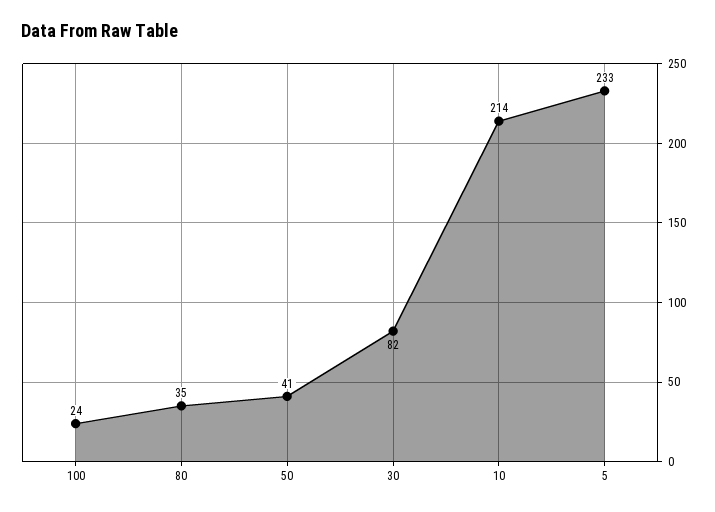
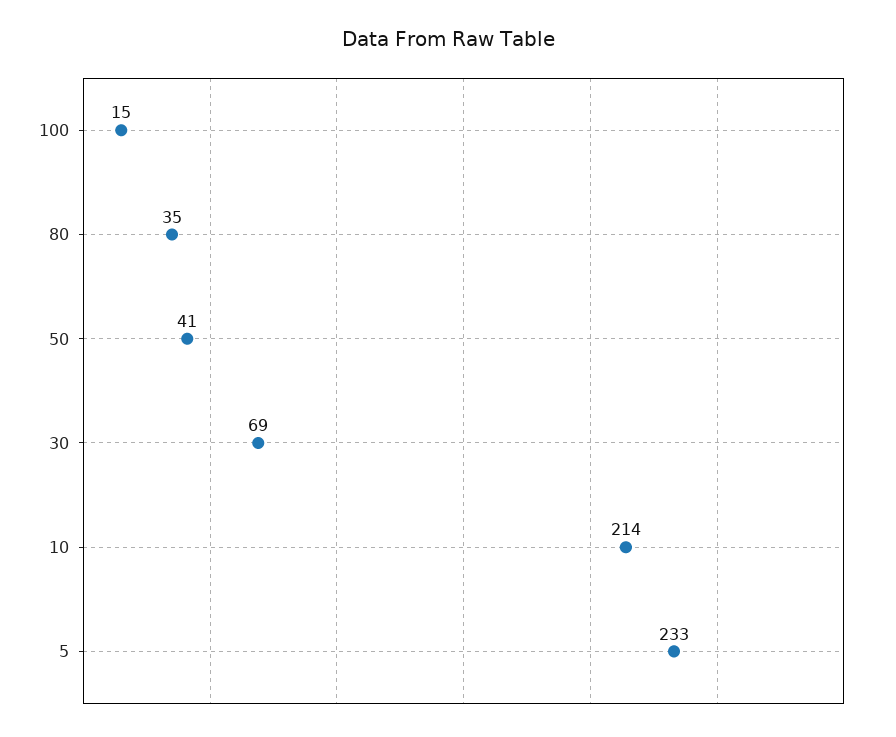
100: 24 -> 15
30: 82 -> 69

